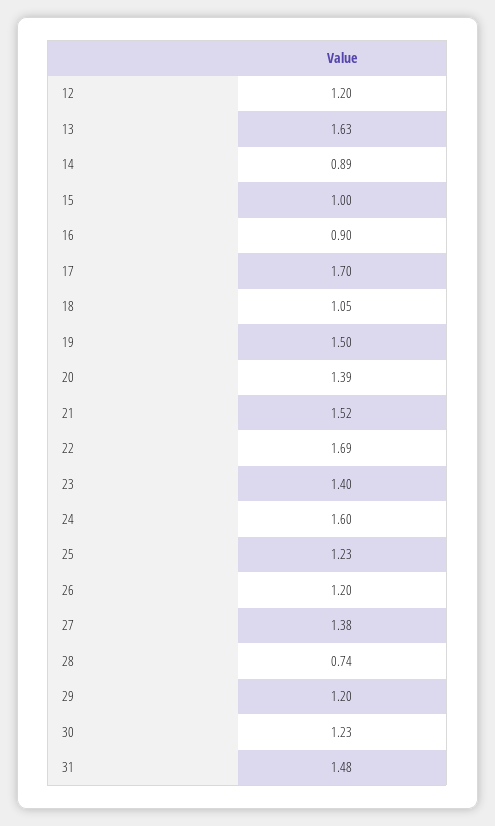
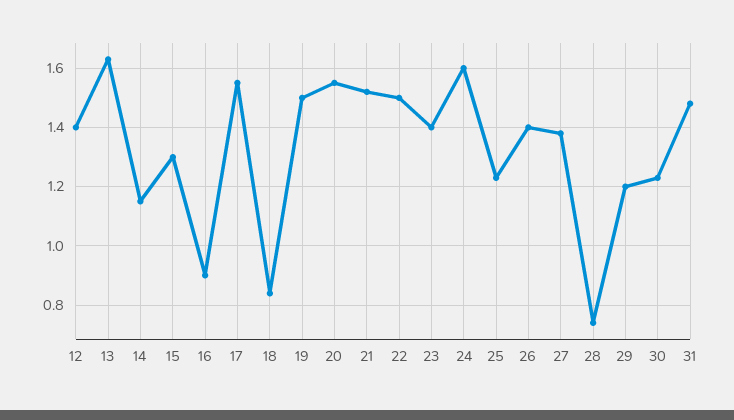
12: 1.2 -> 1.4
14: 0.89 -> 1.15
15: 1 -> 1.3
17: 1.7 -> 1.55
18: 1.05 -> 0.85
20: 1.39 -> 1.55
22: 1.69 -> 1.5
26: 1.2 -> 1.4

